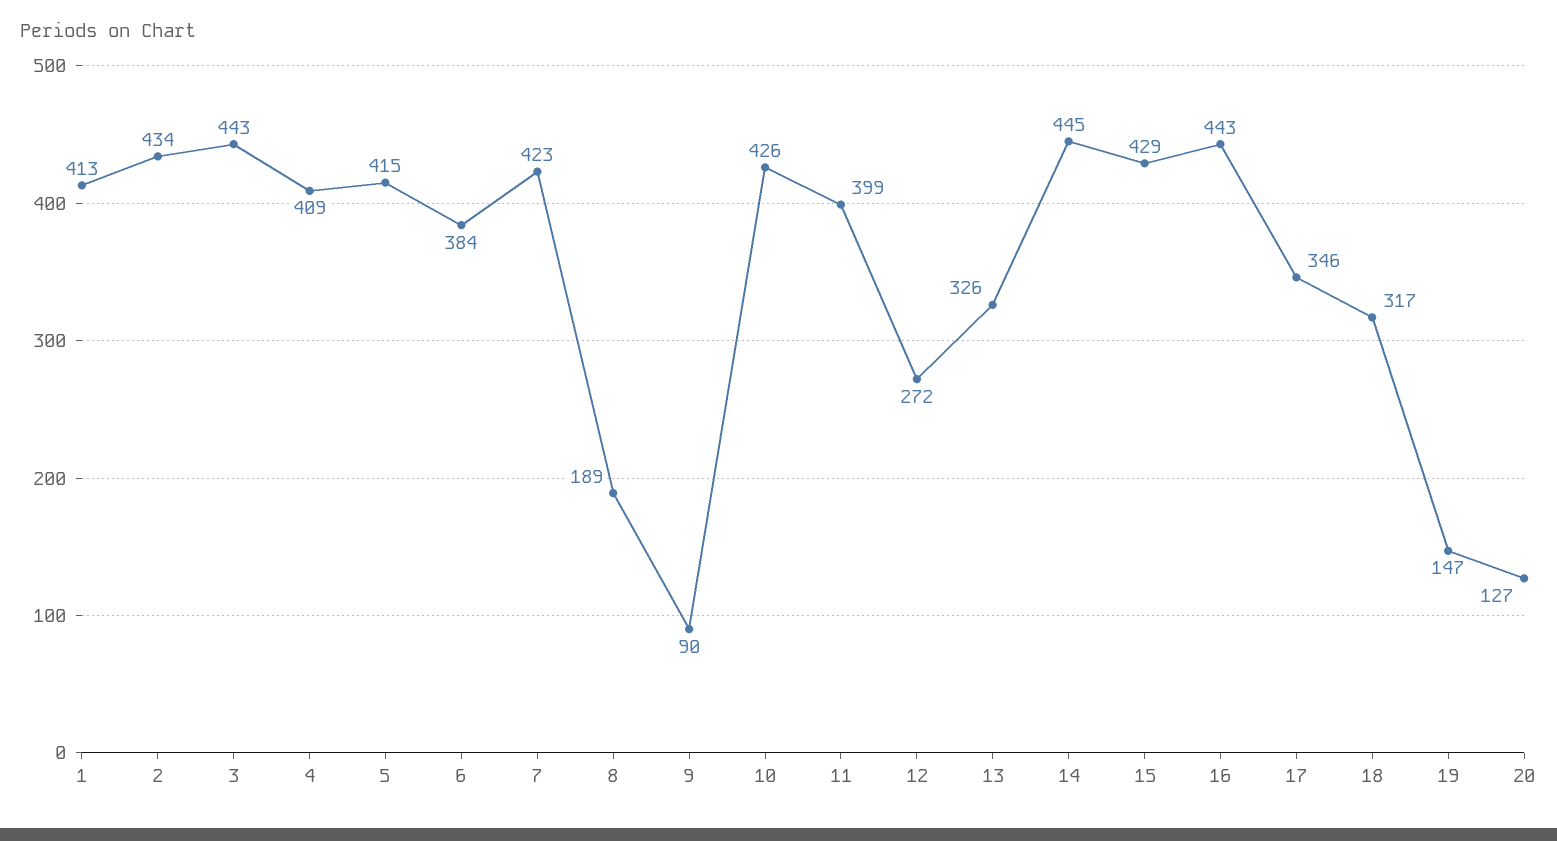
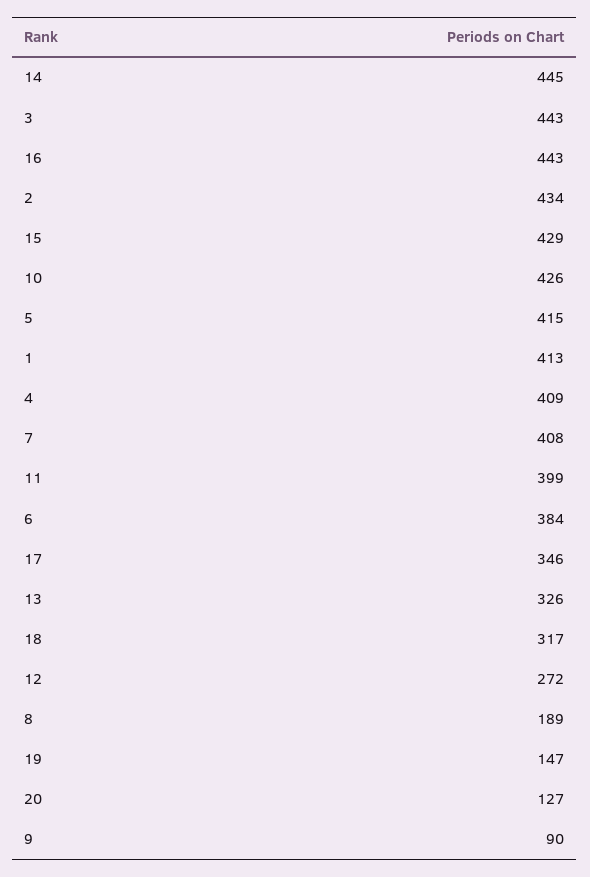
7: 423 -> 408

